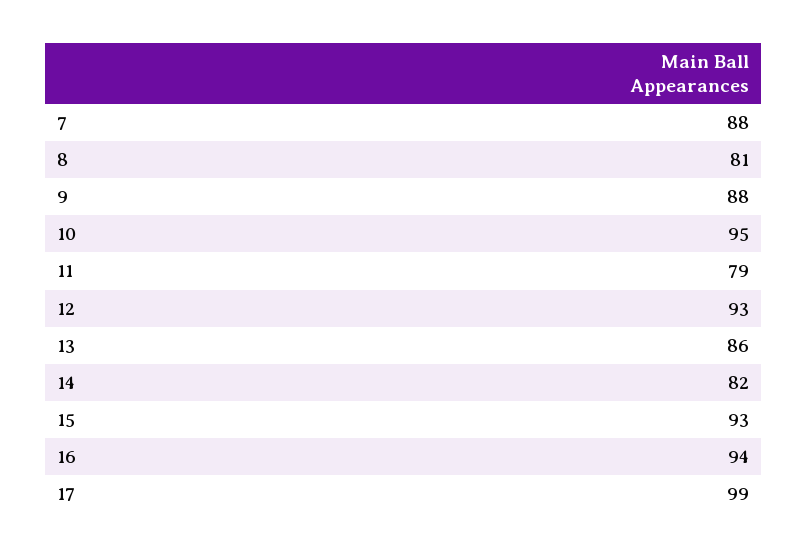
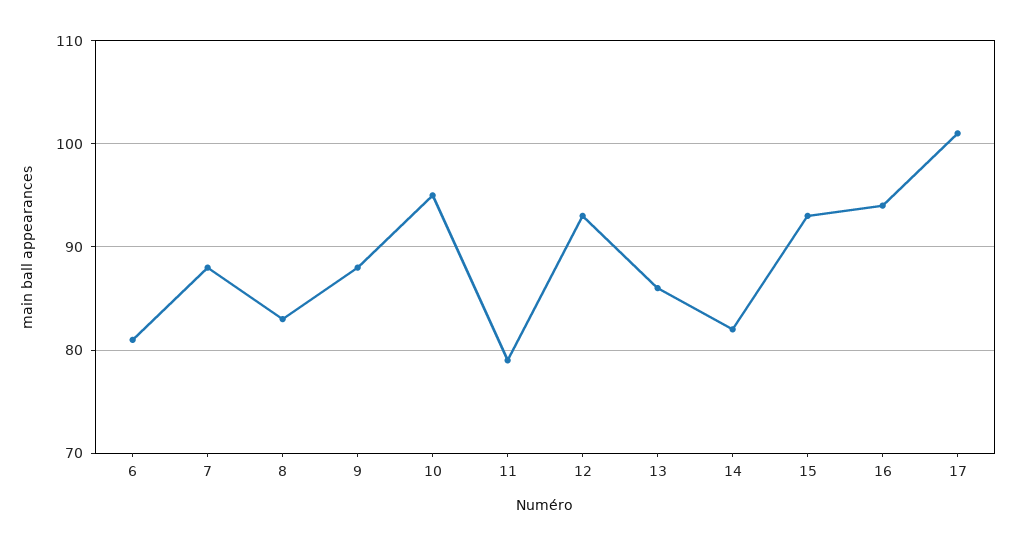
8: 81 -> 83
17: 99 -> 101
6: none -> 81

